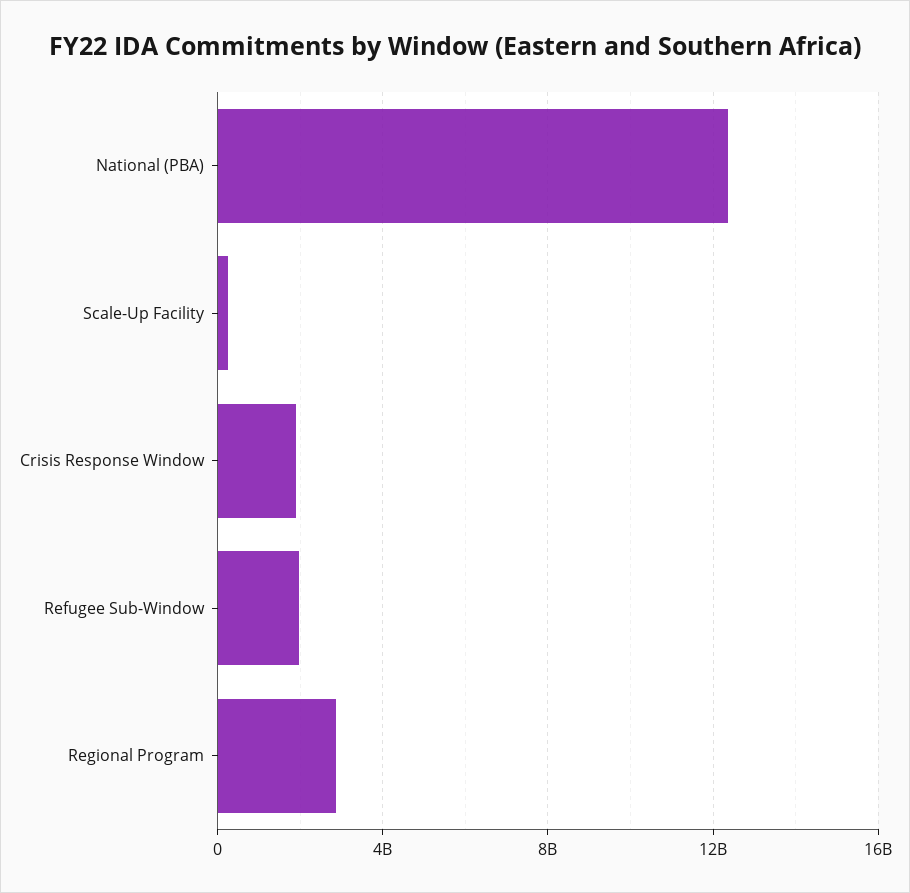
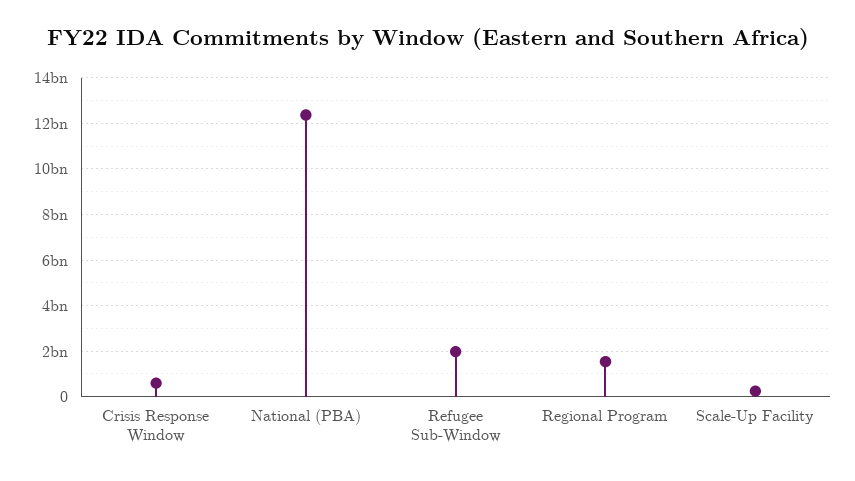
Crisis Response Window: 2000000000 -> 500000000
Regional Program: 3000000000 -> 1500000000

